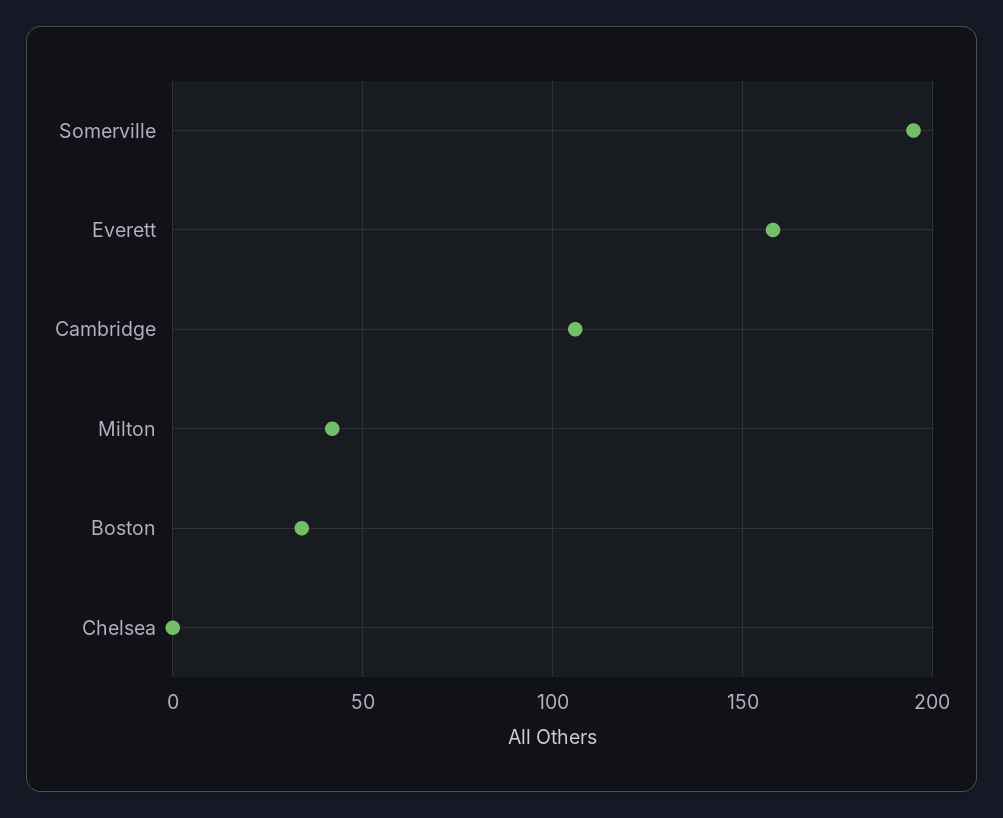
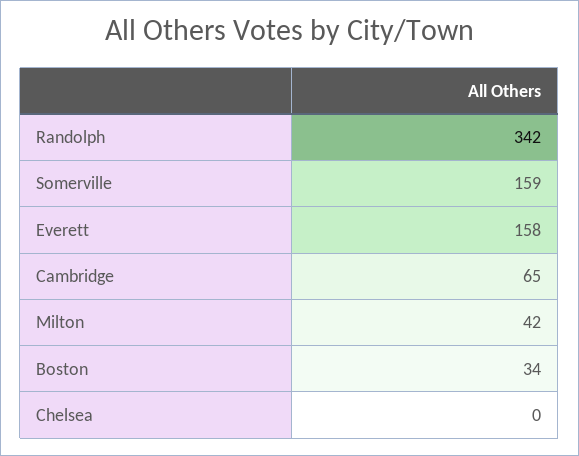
Somerville: 195 -> 159
Cambridge: 105 -> 65
Randolph: none -> 342

